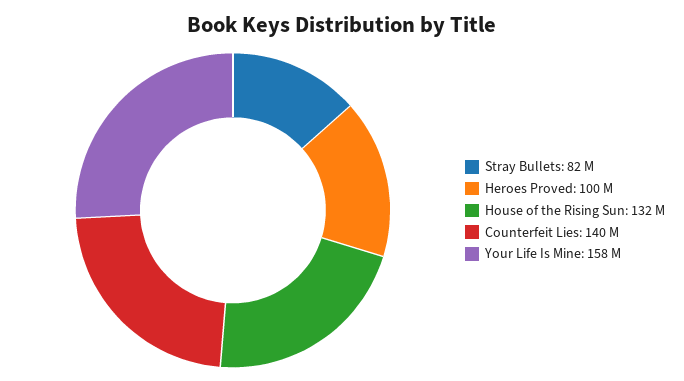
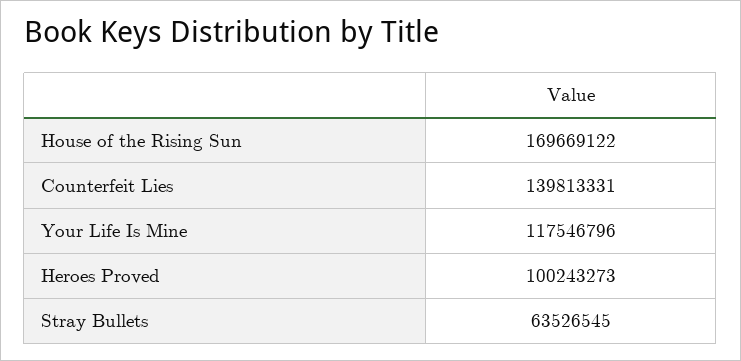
Stray Bullets: 82000000 -> 63526545
House of the Rising Sun: 132000000 -> 169669122
Your Life Is Mine: 158000000 -> 117546796

